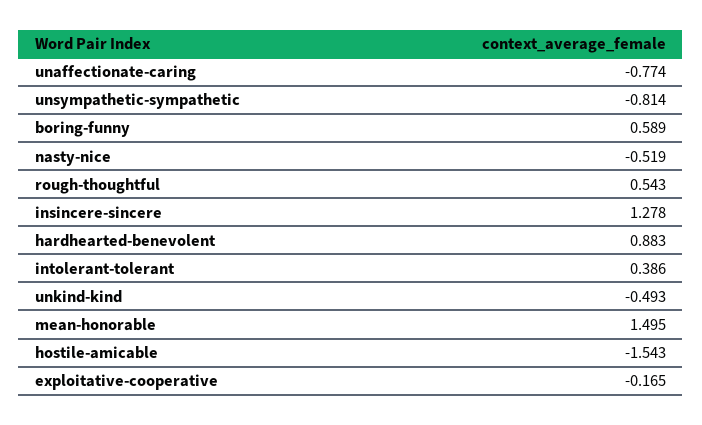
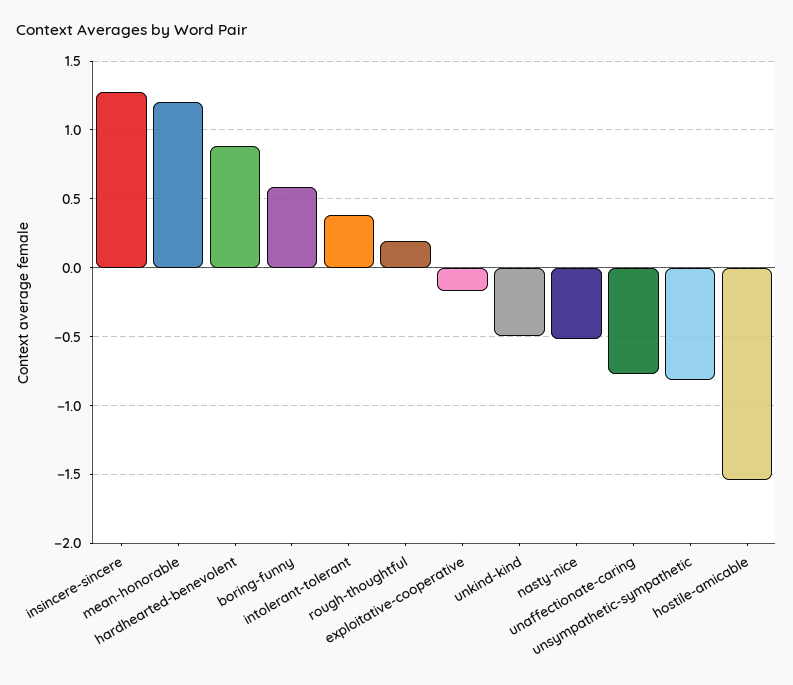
rough-thoughtful: 0.543 -> 0.2
mean-honorable: 1.495 -> 1.2

